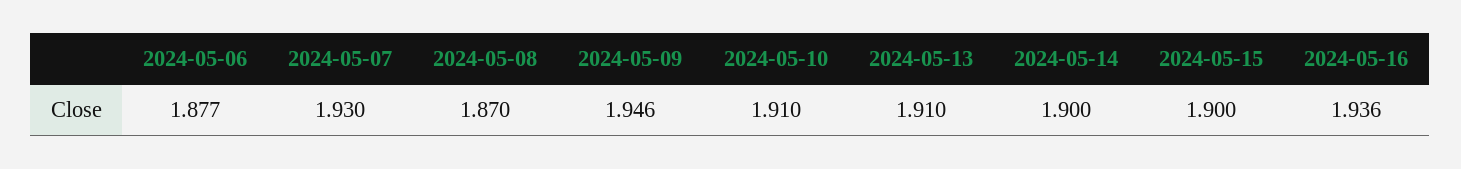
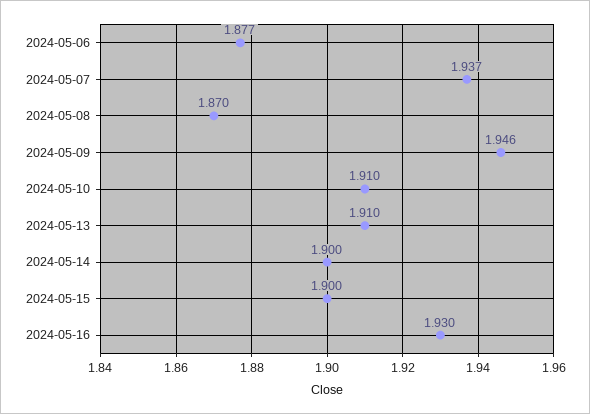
2024-05-07: 1.93 -> 1.937
2024-05-16: 1.936 -> 1.93

